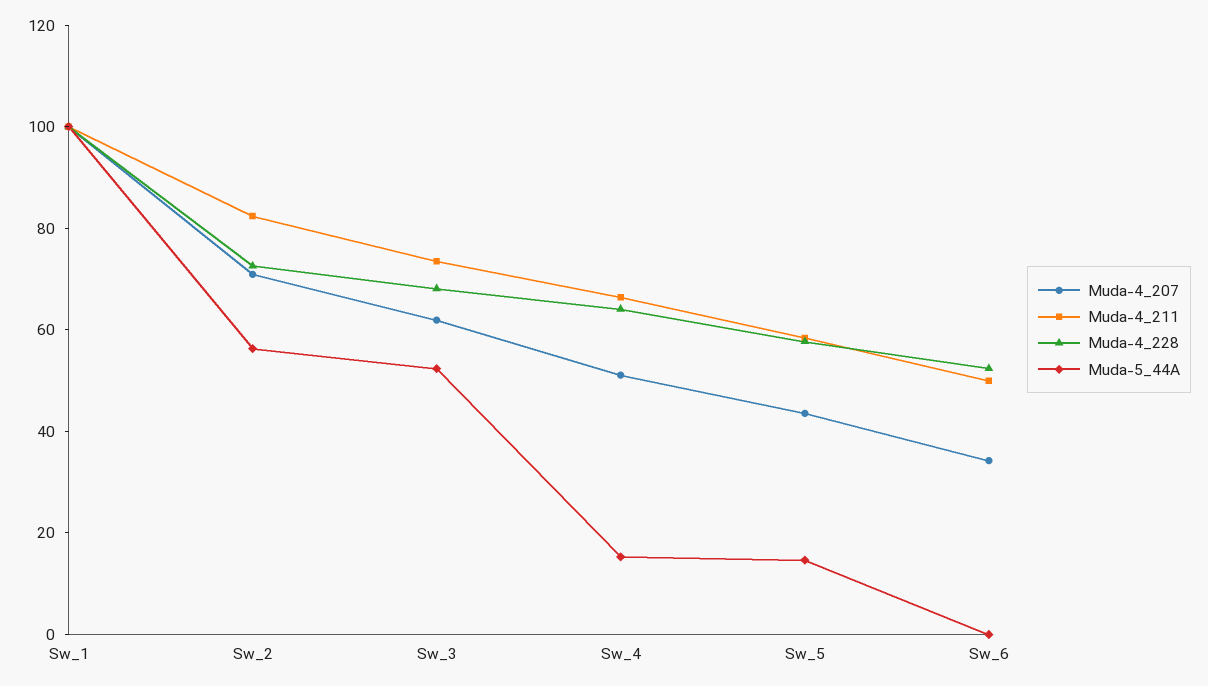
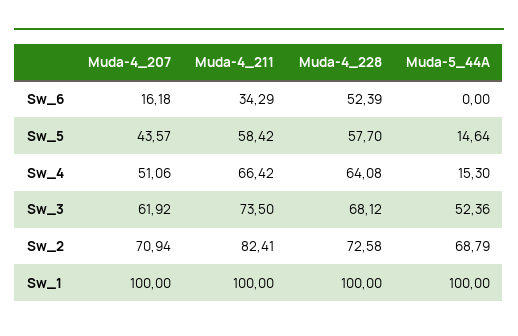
Muda-5_44A, Sw_2: 55 -> 68.79
Muda-4_207, Sw_6: 35 -> 16.18
Muda-4_211, Sw_6: 50 -> 34.29

